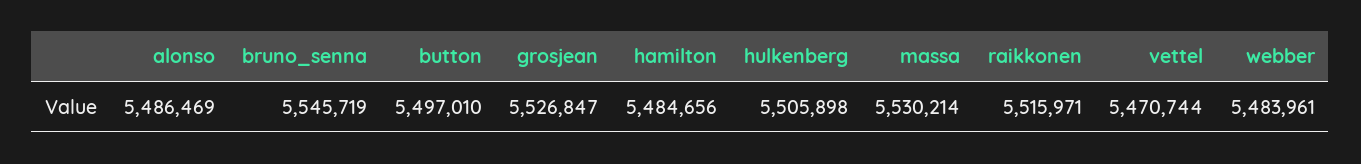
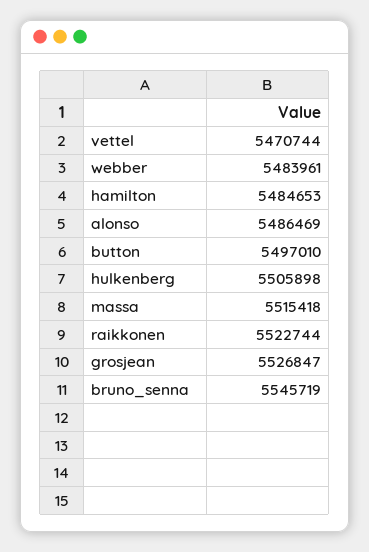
hamilton: 5484656 -> 5484653
massa: 5530214 -> 5515418
raikkonen: 5515971 -> 5522744

